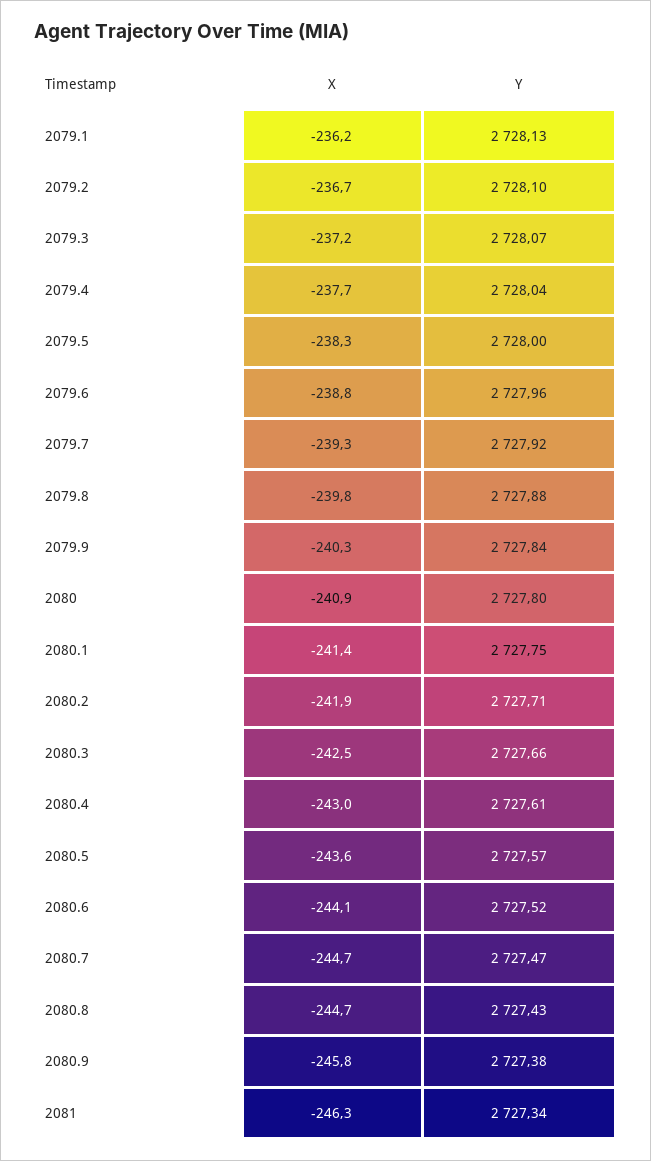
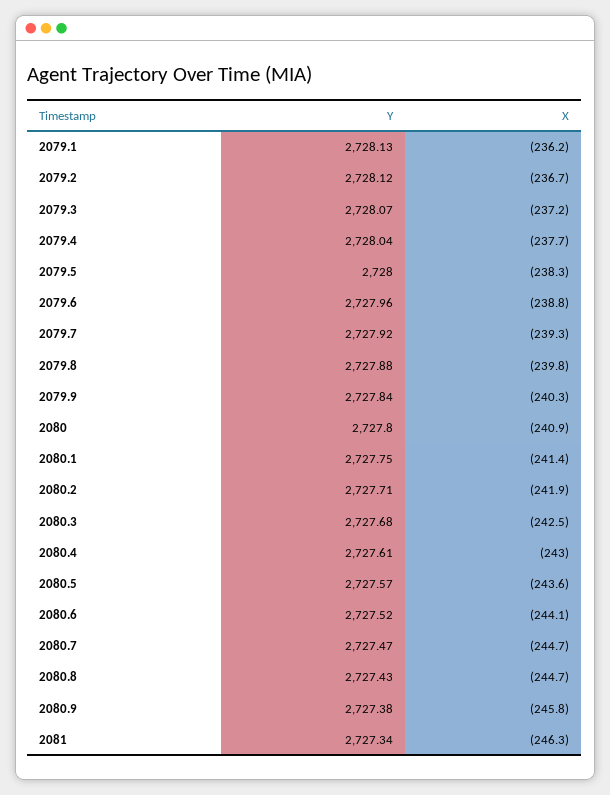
Y, 2079.2: 2728.1 -> 2728.12
Y, 2080.3: 2727.66 -> 2727.68

